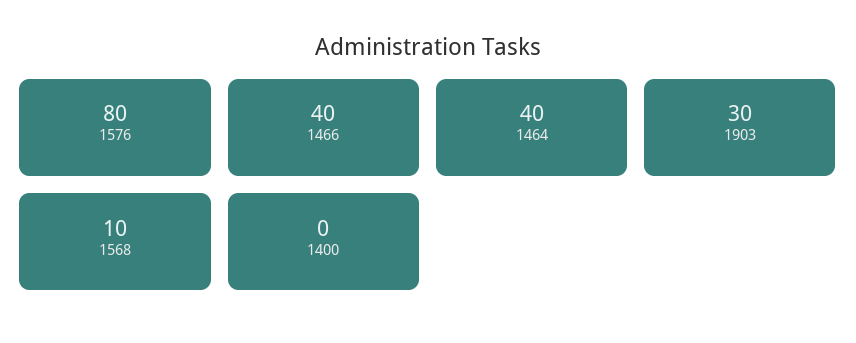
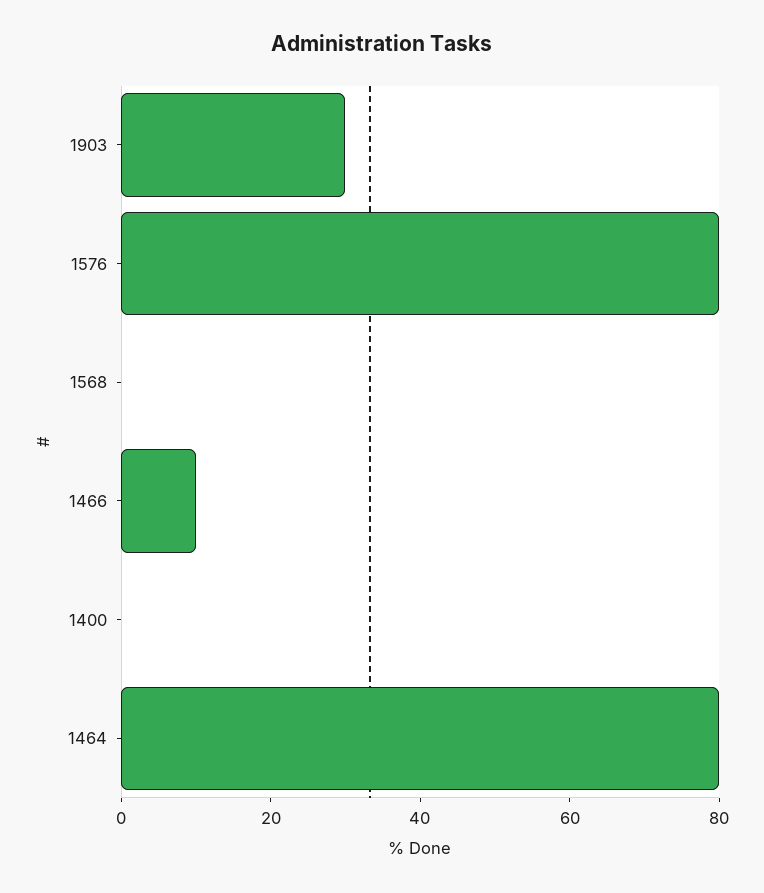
1466: 40 -> 10
1464: 40 -> 80
1568: 10 -> 0

